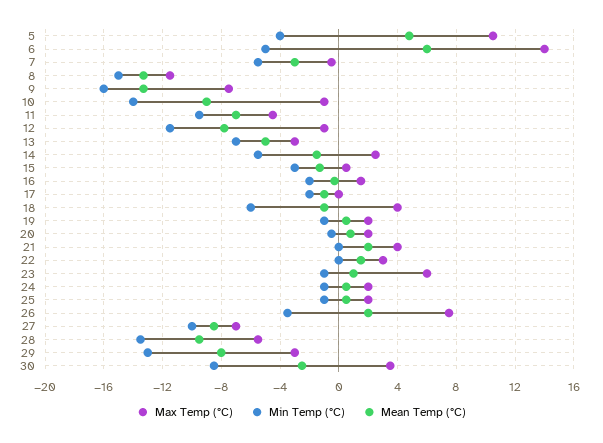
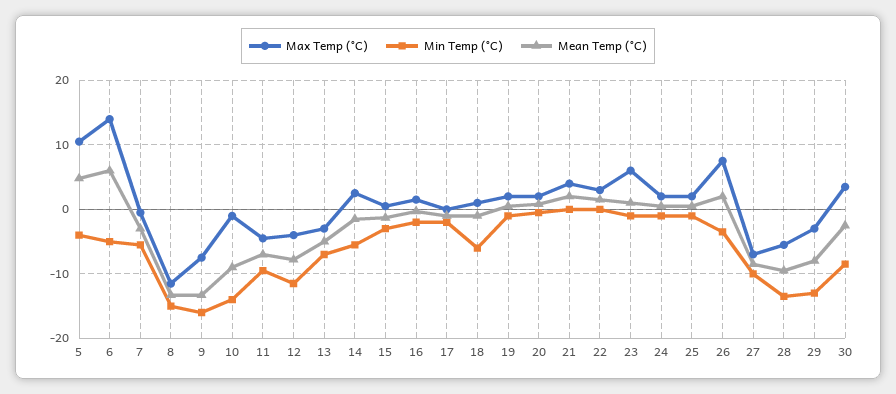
Max Temp (°C), 12: -1 -> -4
Max Temp (°C), 18: 4 -> 1

